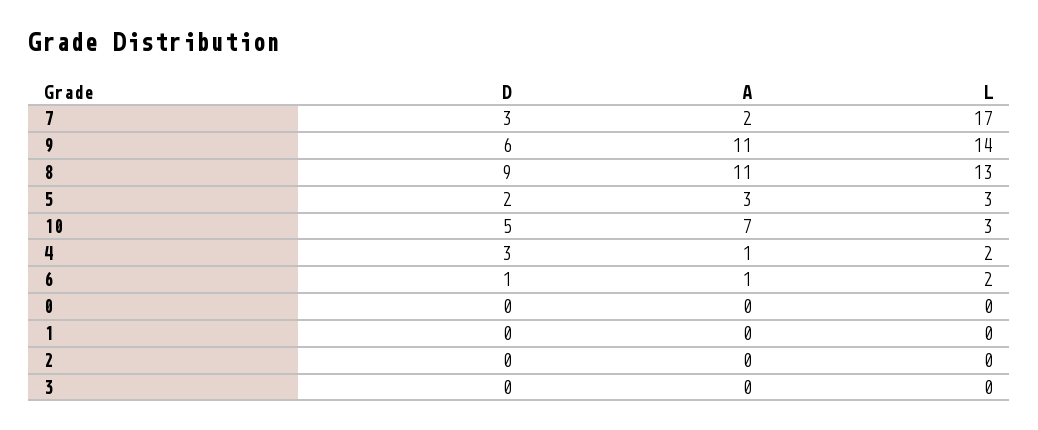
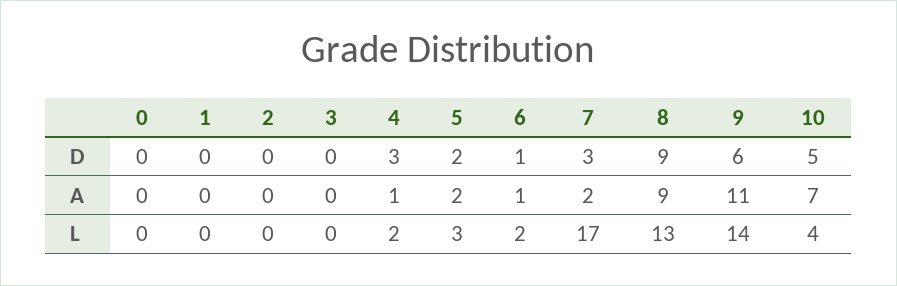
A, 8: 11 -> 9
A, 5: 3 -> 2
L, 10: 3 -> 4

